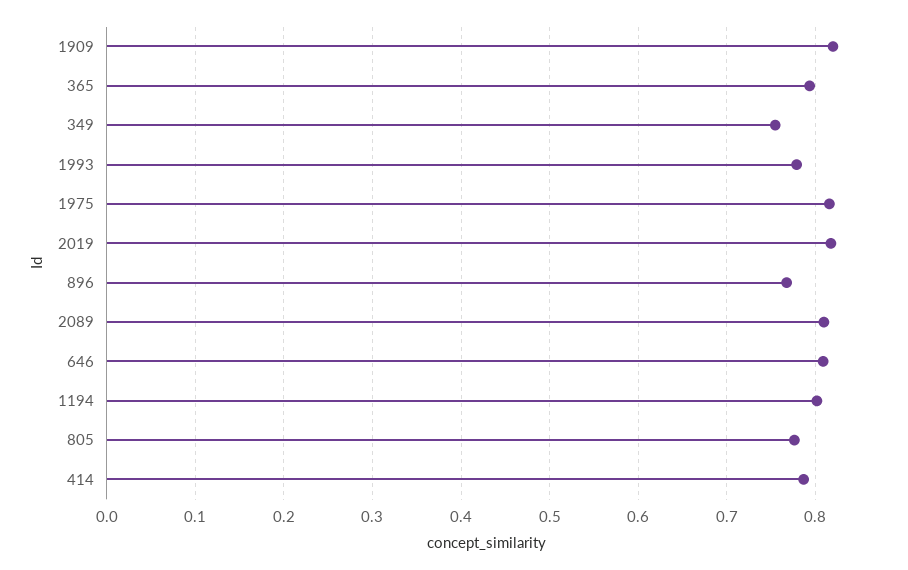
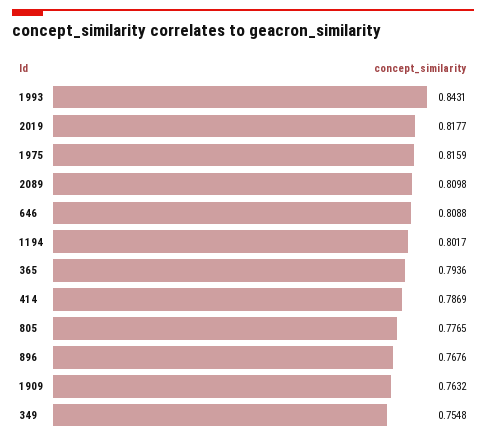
1909: 0.82 -> 0.7632
1993: 0.78 -> 0.8431

